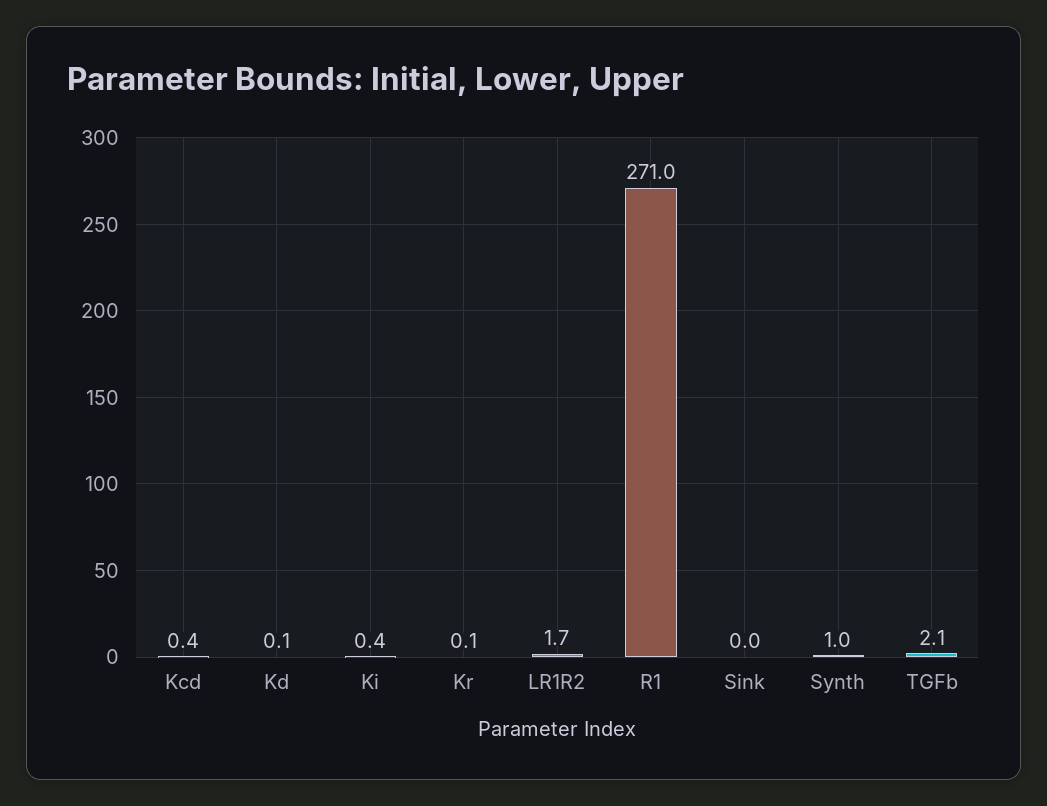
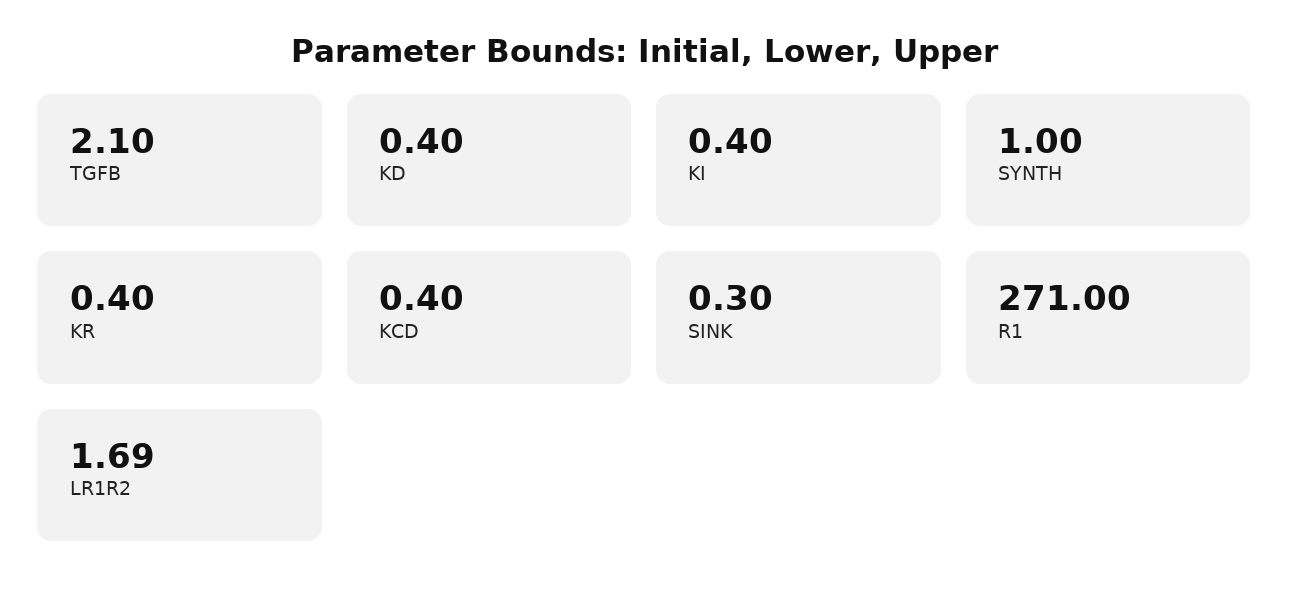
Kd: 0.1 -> 0.4
Kr: 0.1 -> 0.4
Sink: 0 -> 0.3

